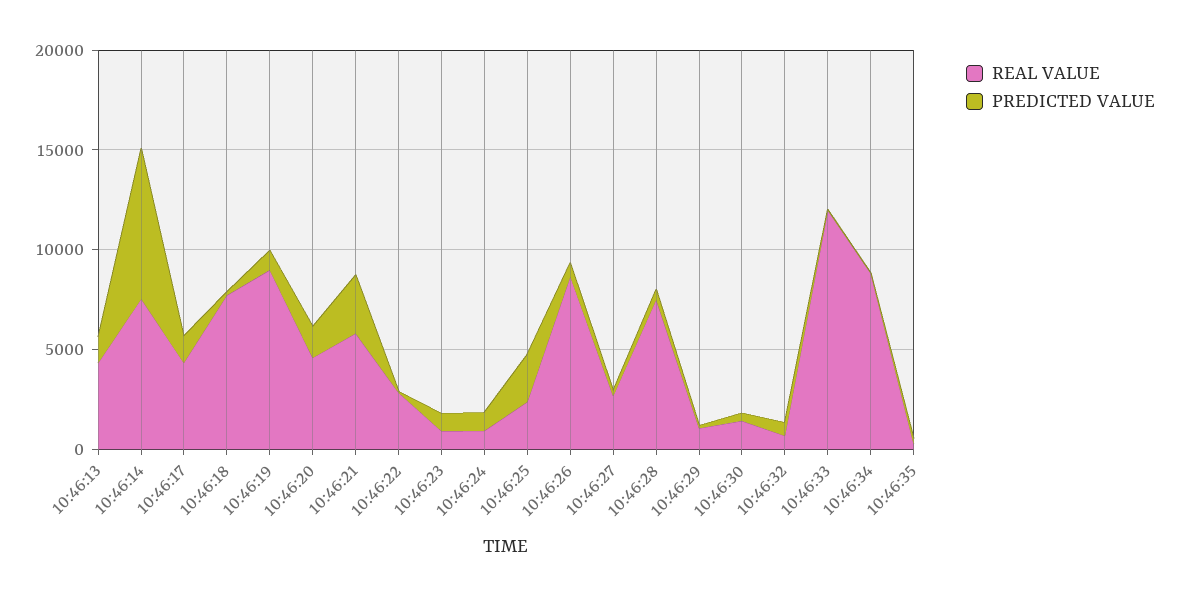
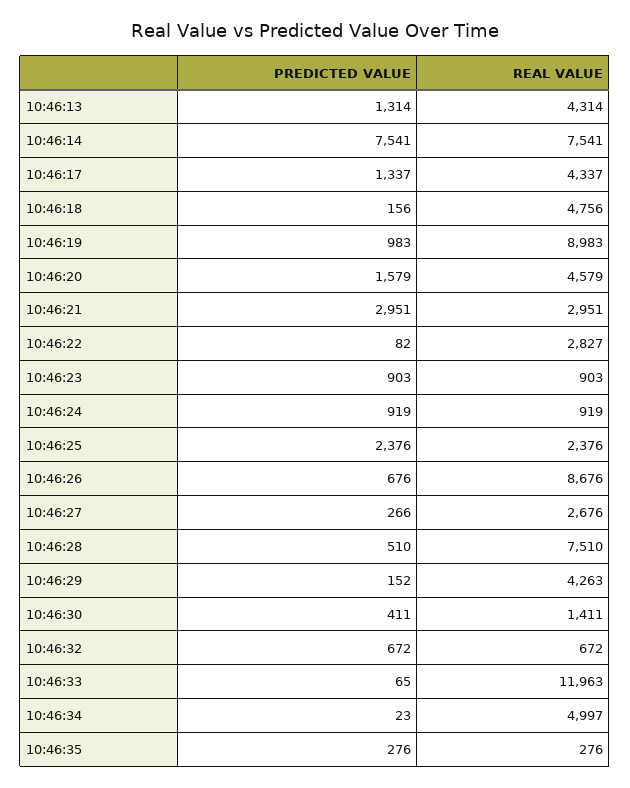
REAL VALUE, 10:46:18: 8000 -> 4756
REAL VALUE, 10:46:21: 6000 -> 2951
REAL VALUE, 10:46:29: 1000 -> 4263
REAL VALUE, 10:46:34: 9000 -> 4997

